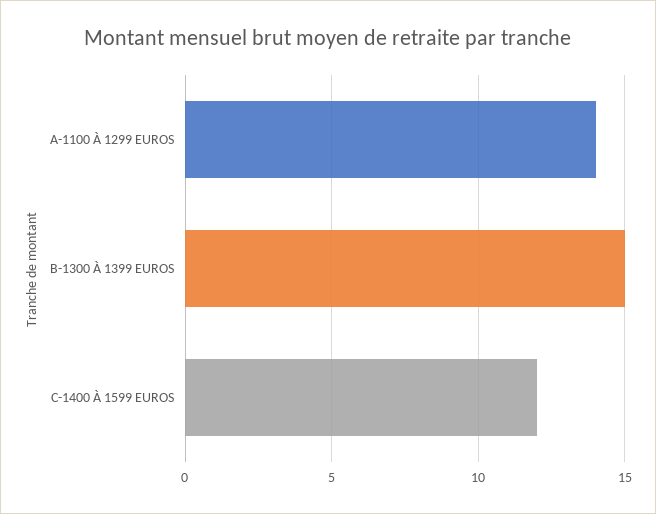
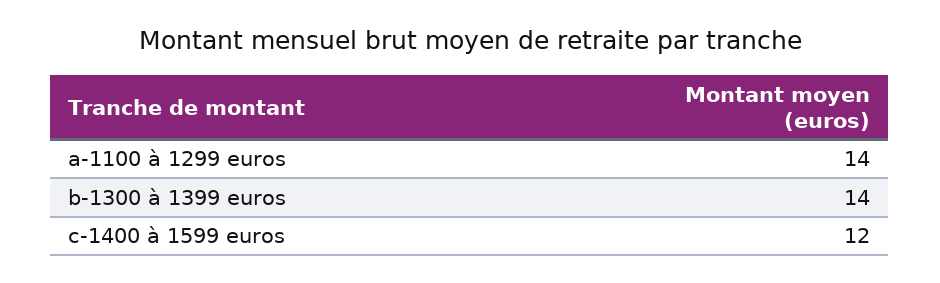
B-1300 À 1399 EUROS: 15 -> 14

